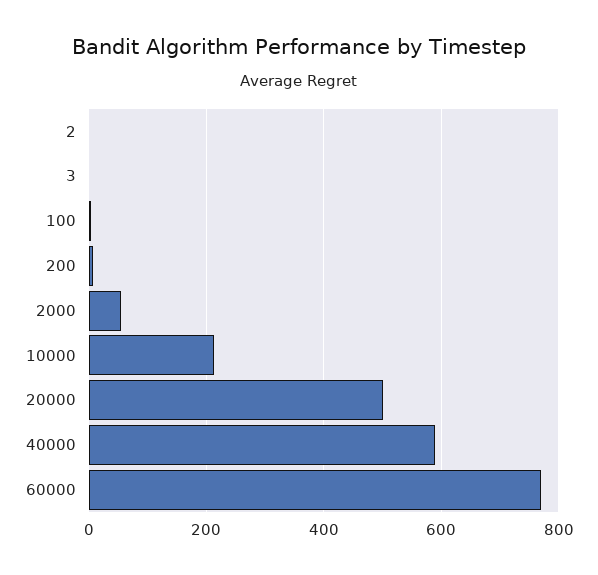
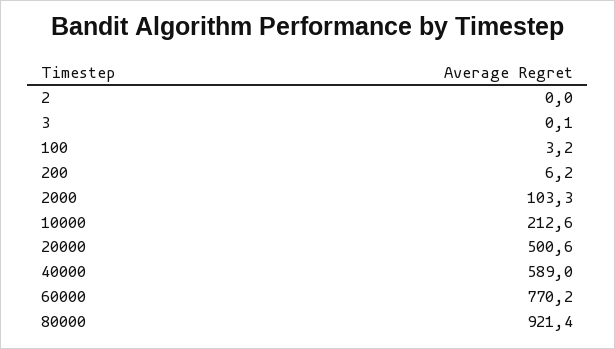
2000: 60 -> 103.3
80000: none -> 921.4

